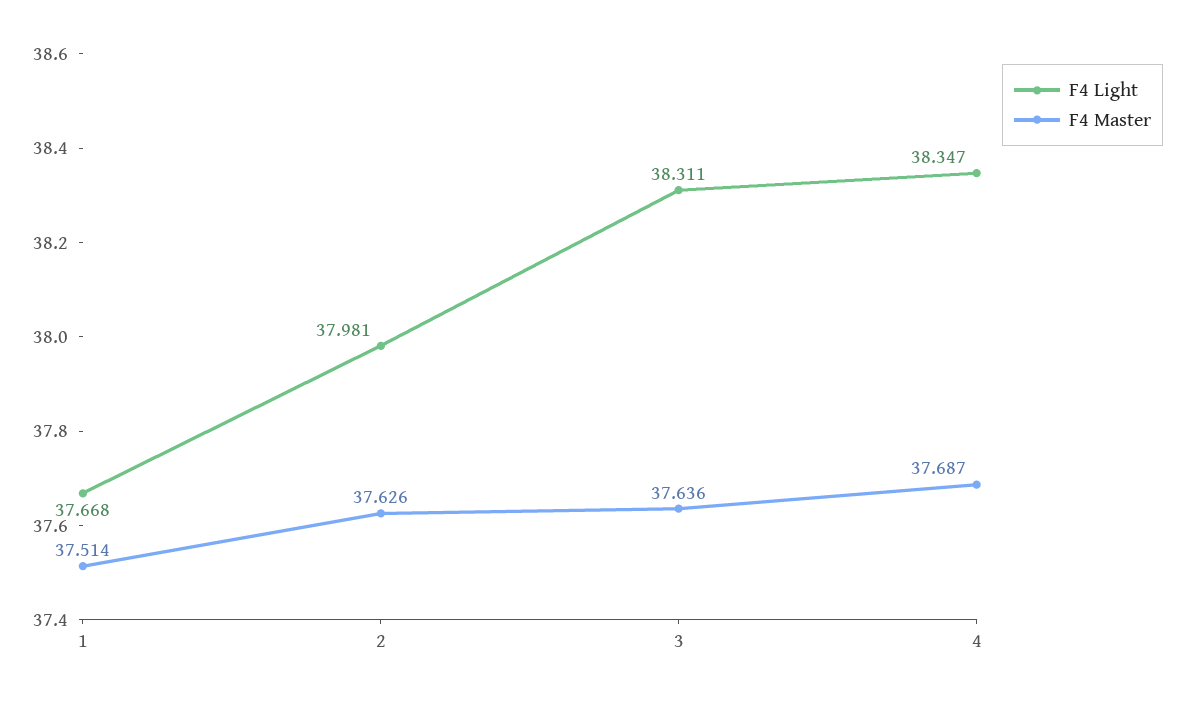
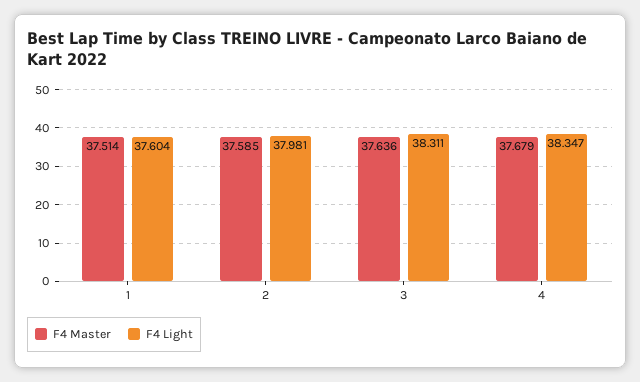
F4 Light, 1: 37.668 -> 37.604
F4 Master, 2: 37.626 -> 37.585
F4 Master, 4: 37.687 -> 37.679

